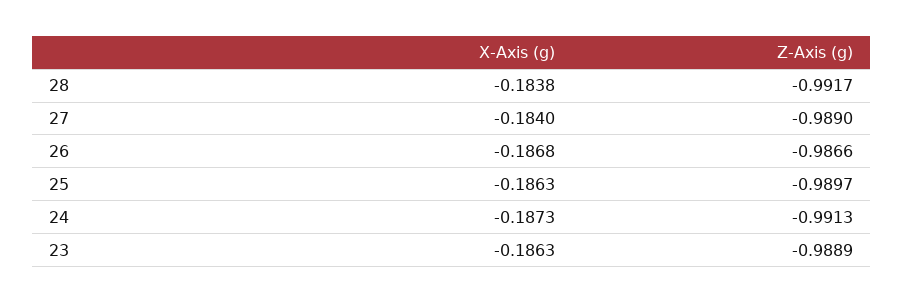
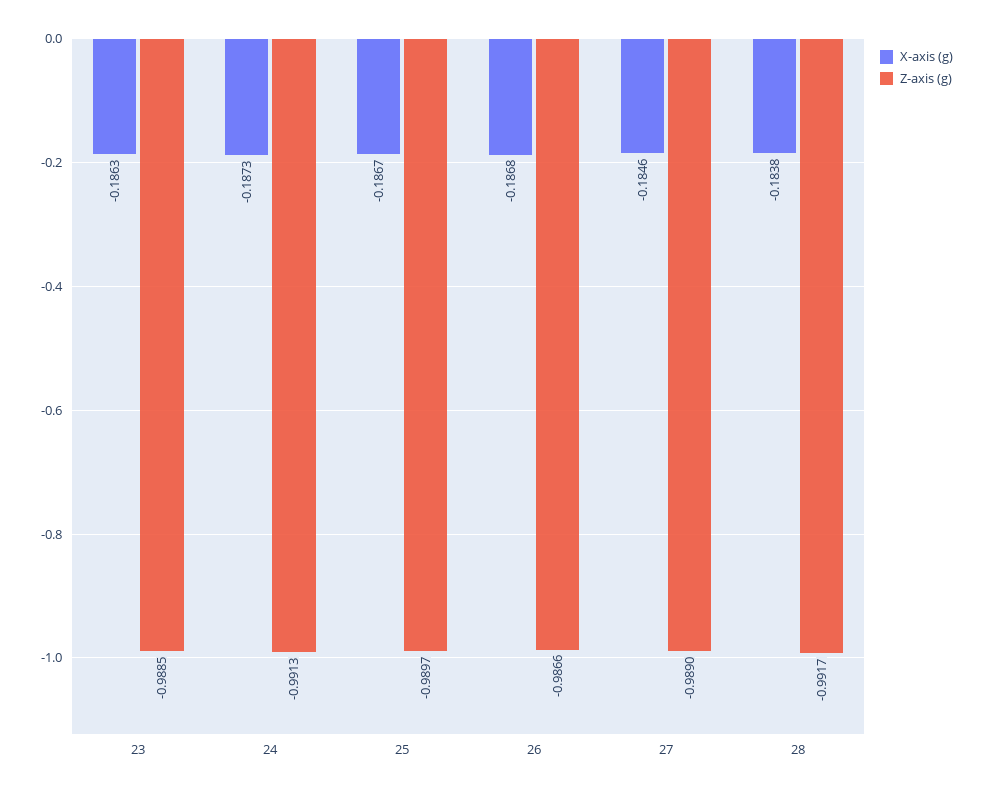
X-Axis (g), 27: -0.184 -> -0.1846
X-Axis (g), 25: -0.1863 -> -0.1867
Z-Axis (g), 23: -0.9889 -> -0.9885

